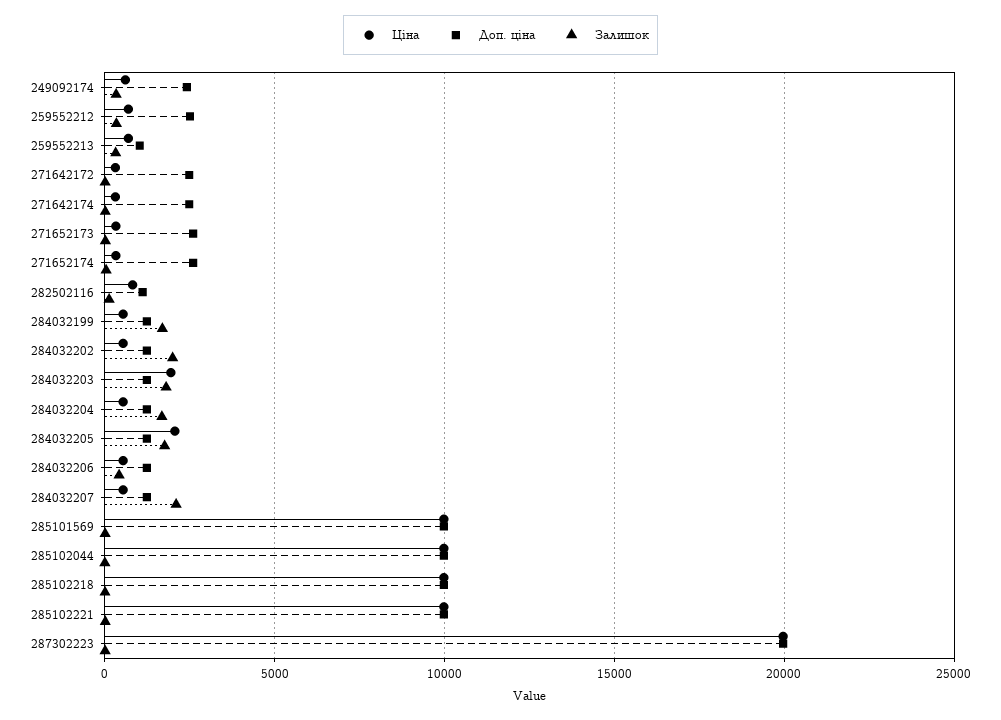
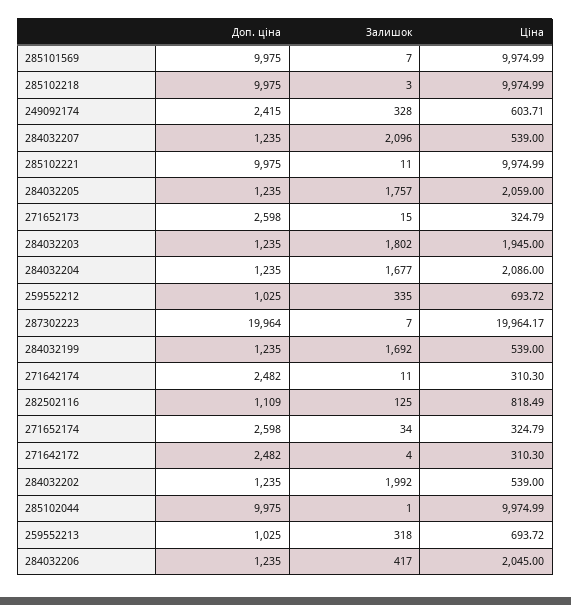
Доп. ціна, 259552212: 2500 -> 1025
Ціна, 284032204: 500 -> 2086
Ціна, 284032206: 500 -> 2045

